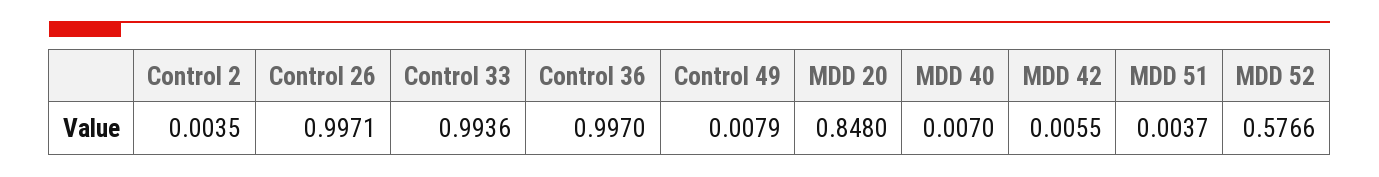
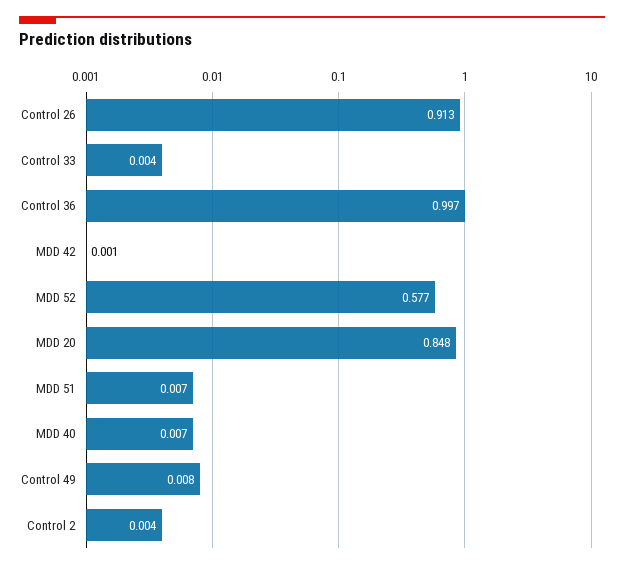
Control 26: 0.9971 -> 0.913
Control 33: 0.9936 -> 0.004
MDD 42: 0.0055 -> 0.001
MDD 51: 0.0037 -> 0.007

